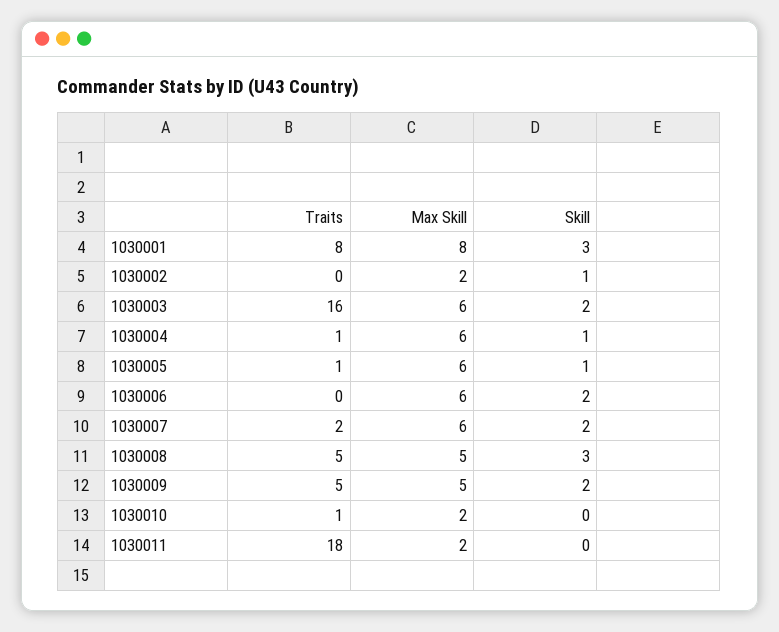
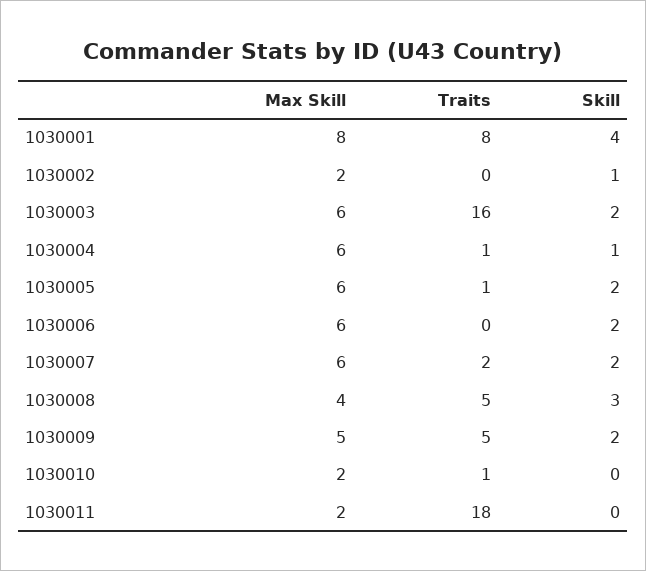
Skill, 1030001: 3 -> 4
Skill, 1030005: 1 -> 2
Max Skill, 1030008: 5 -> 4

